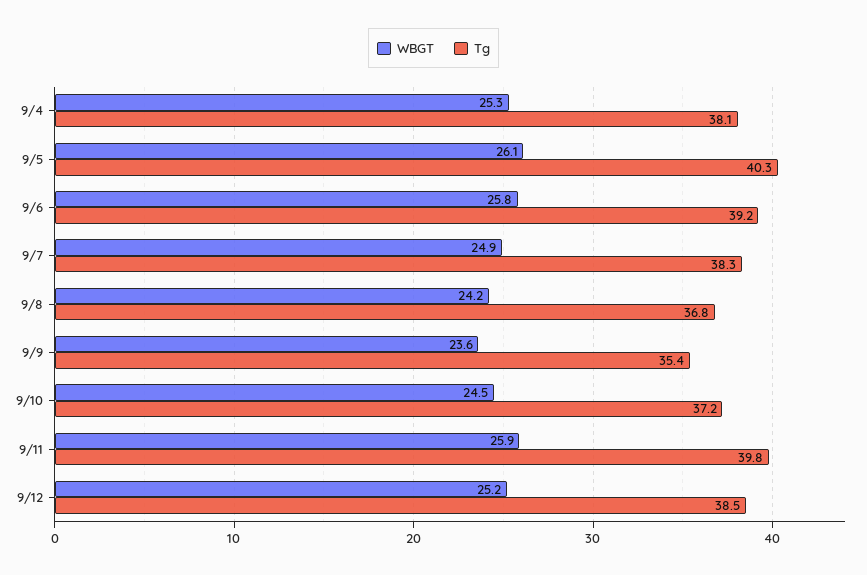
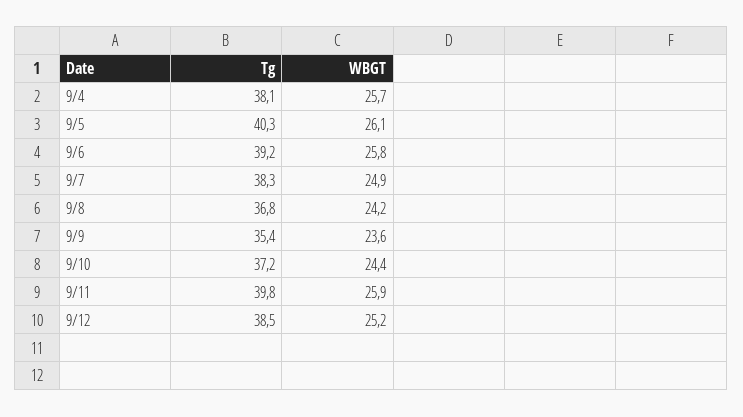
WBGT, 9/4: 25.3 -> 25.7
WBGT, 9/10: 24.5 -> 24.4

